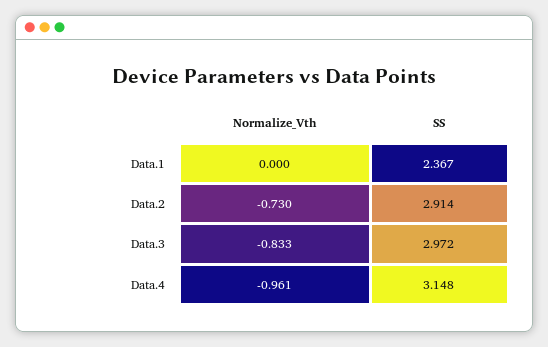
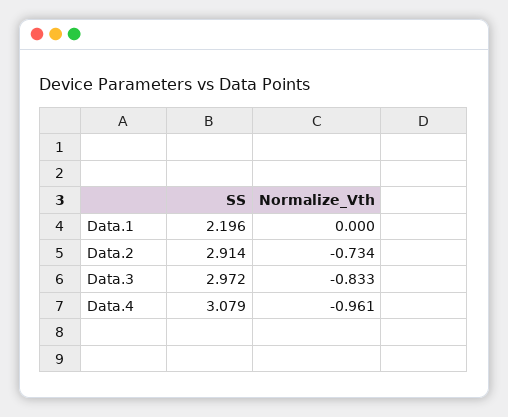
SS, Data.1: 2.367 -> 2.196
Normalize_Vth, Data.2: -0.73 -> -0.734
SS, Data.4: 3.148 -> 3.079

